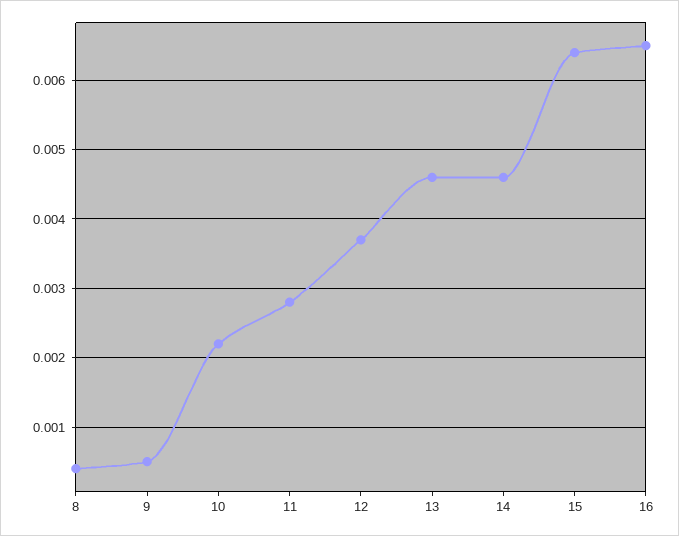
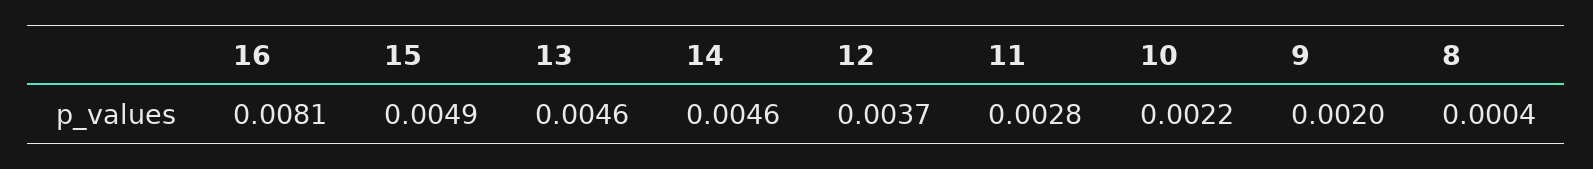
9: 0.0005 -> 0.002
15: 0.0064 -> 0.0049
16: 0.0065 -> 0.0081

